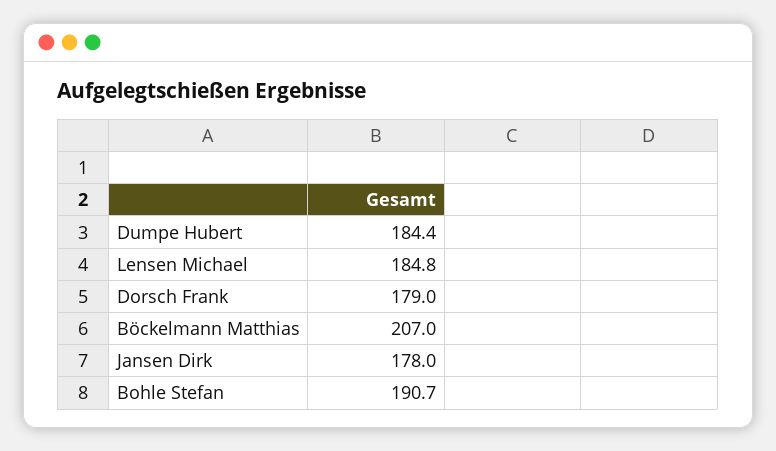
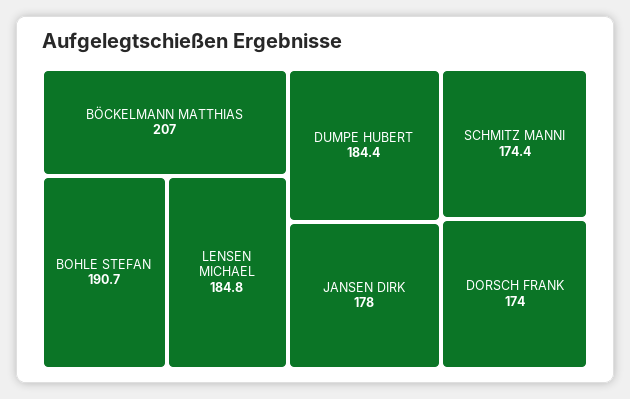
Dorsch Frank: 179 -> 174
SCHMITZ MANNI: none -> 174.4

